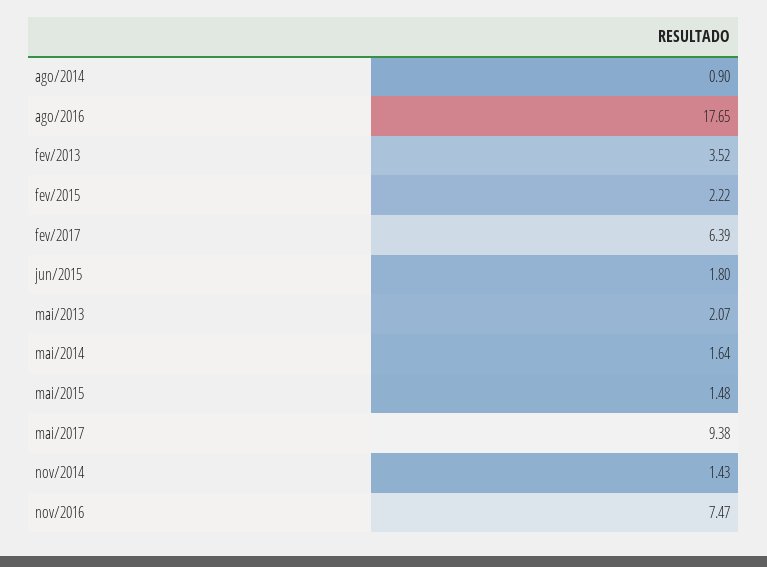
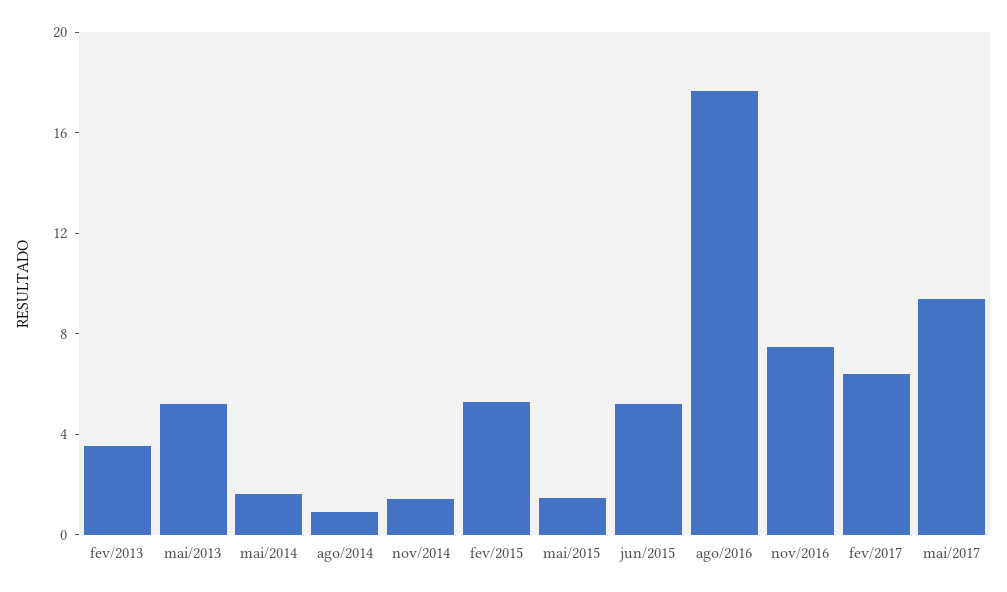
fev/2015: 2.22 -> 5
jun/2015: 1.8 -> 5
mai/2013: 2.07 -> 5

